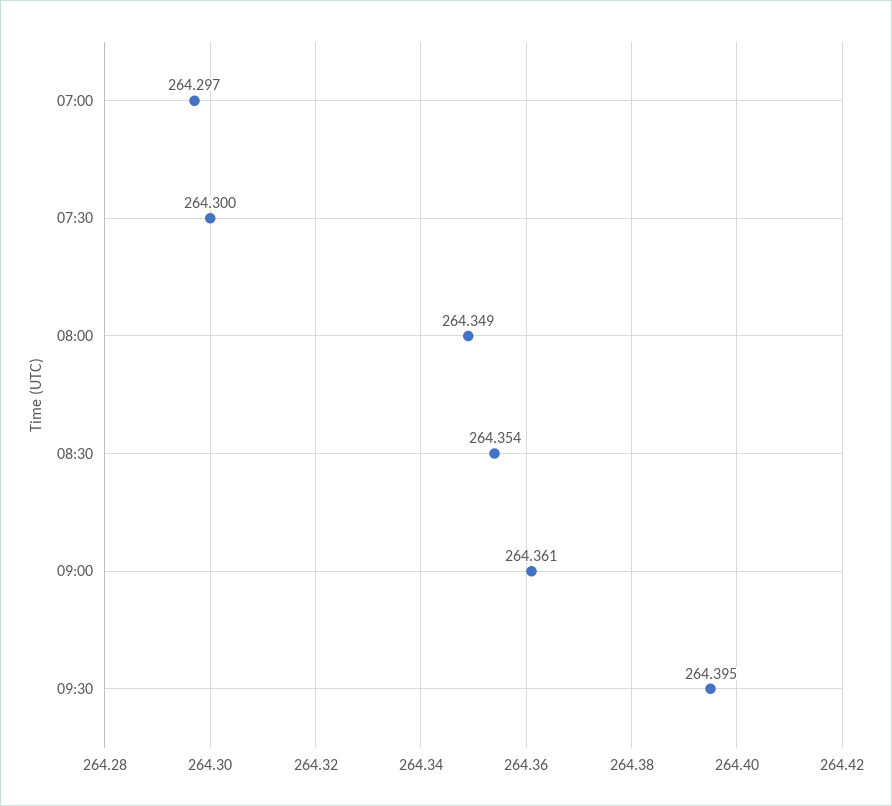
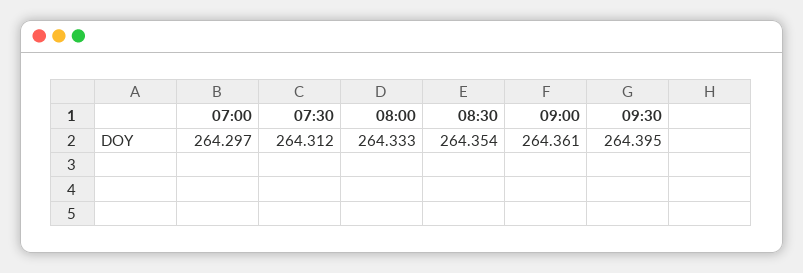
07:30: 264.3 -> 264.312
08:00: 264.349 -> 264.333

